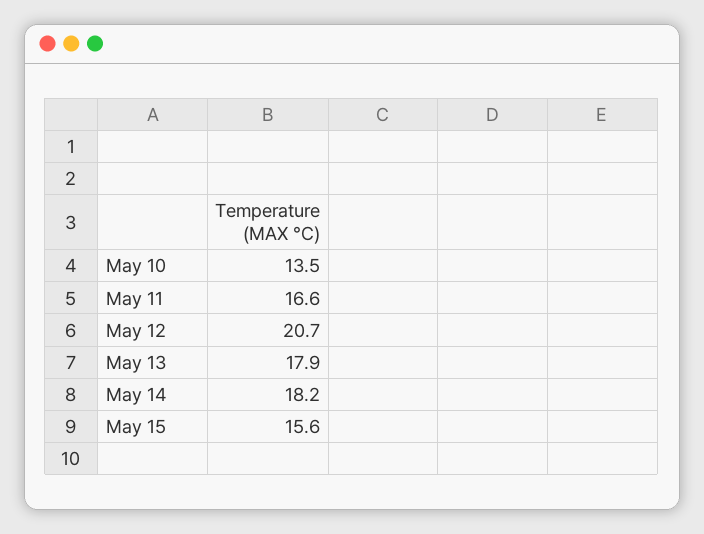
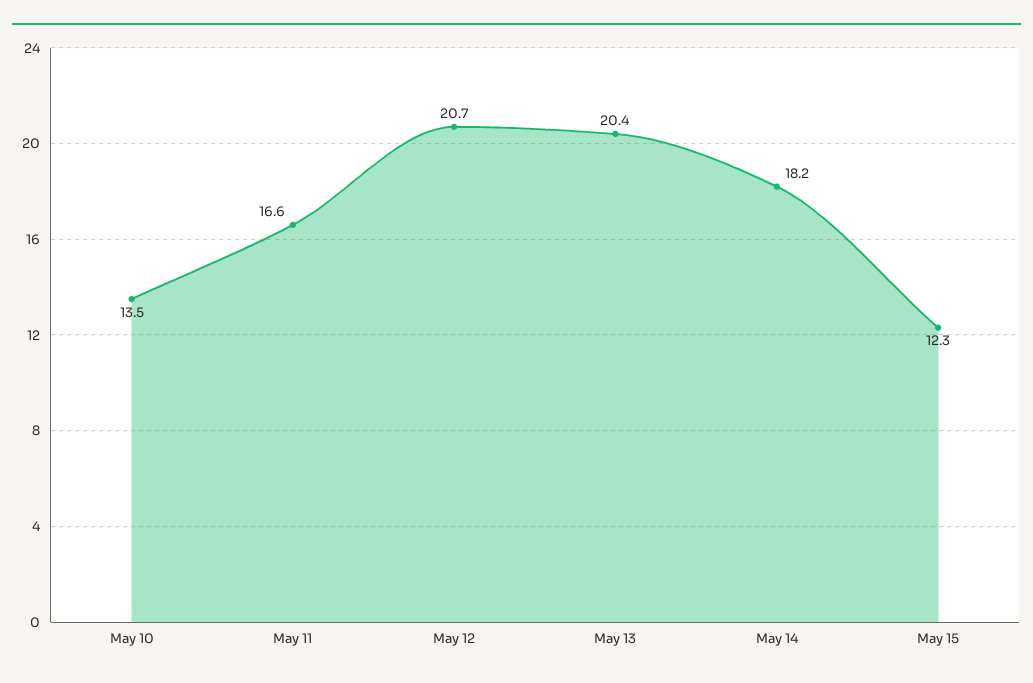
May 13: 17.9 -> 20.4
May 15: 15.6 -> 12.3

